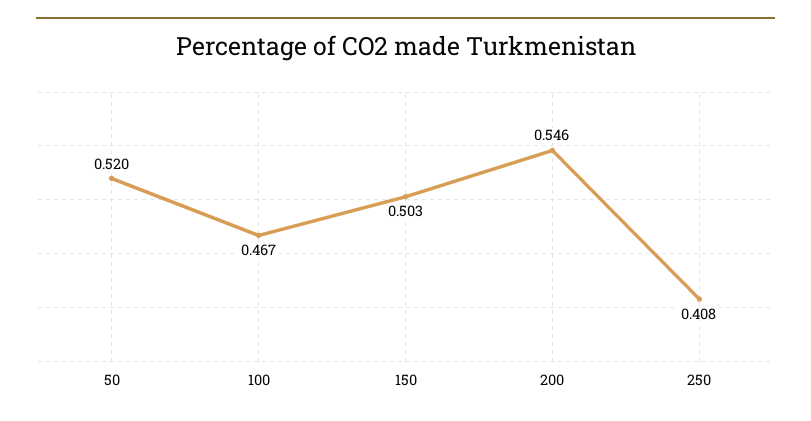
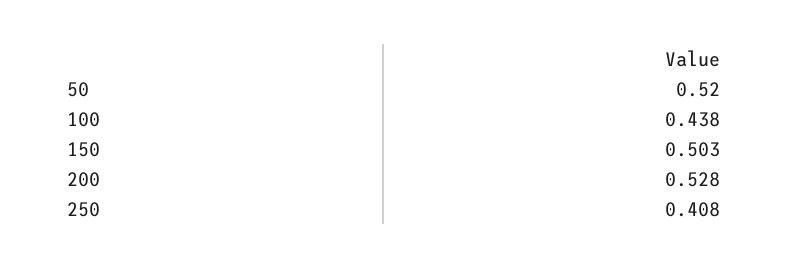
100: 0.467 -> 0.438
200: 0.546 -> 0.528

